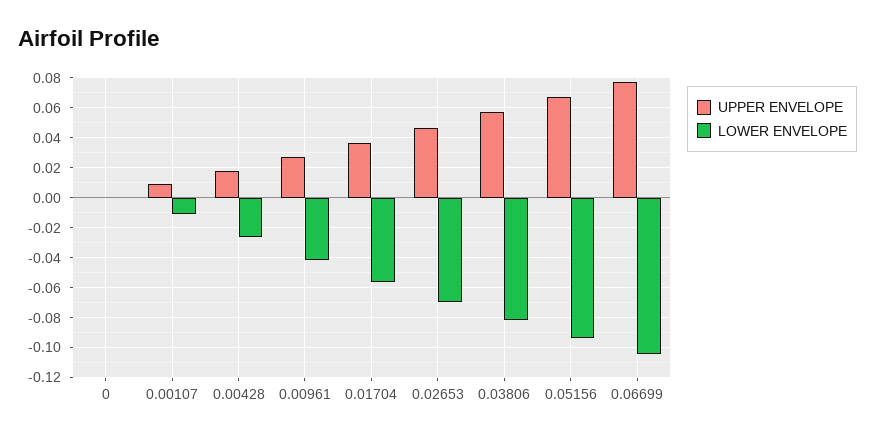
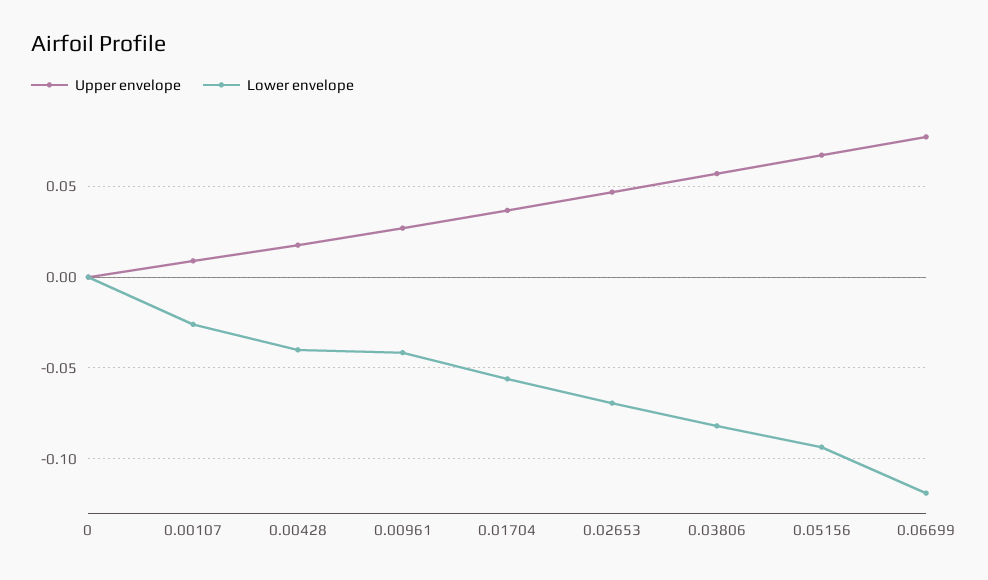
LOWER ENVELOPE, 0.00107: -0.01 -> -0.025
LOWER ENVELOPE, 0.00428: -0.025 -> -0.04
LOWER ENVELOPE, 0.06699: -0.105 -> -0.12

